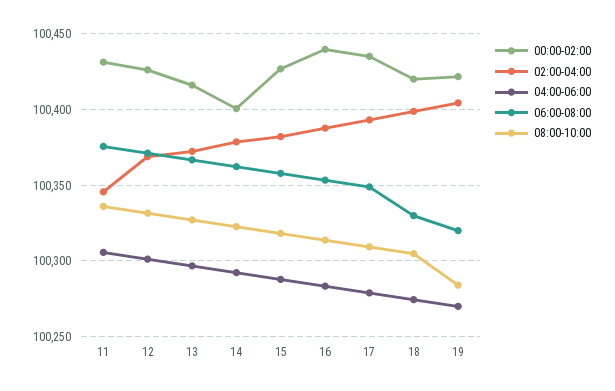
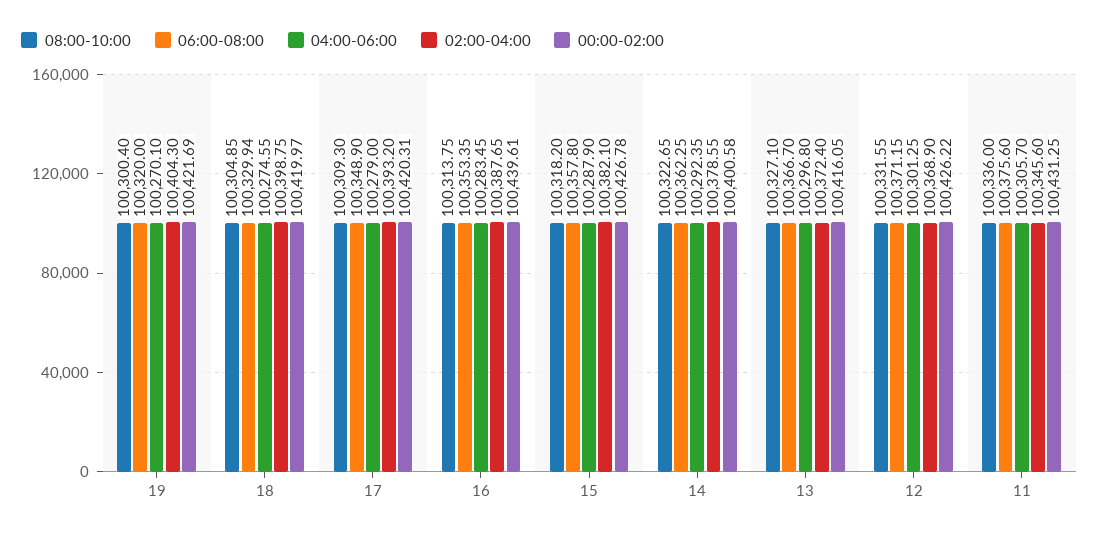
00:00-02:00, 17: 100435 -> 100420.31
08:00-10:00, 19: 100285 -> 100300.4

